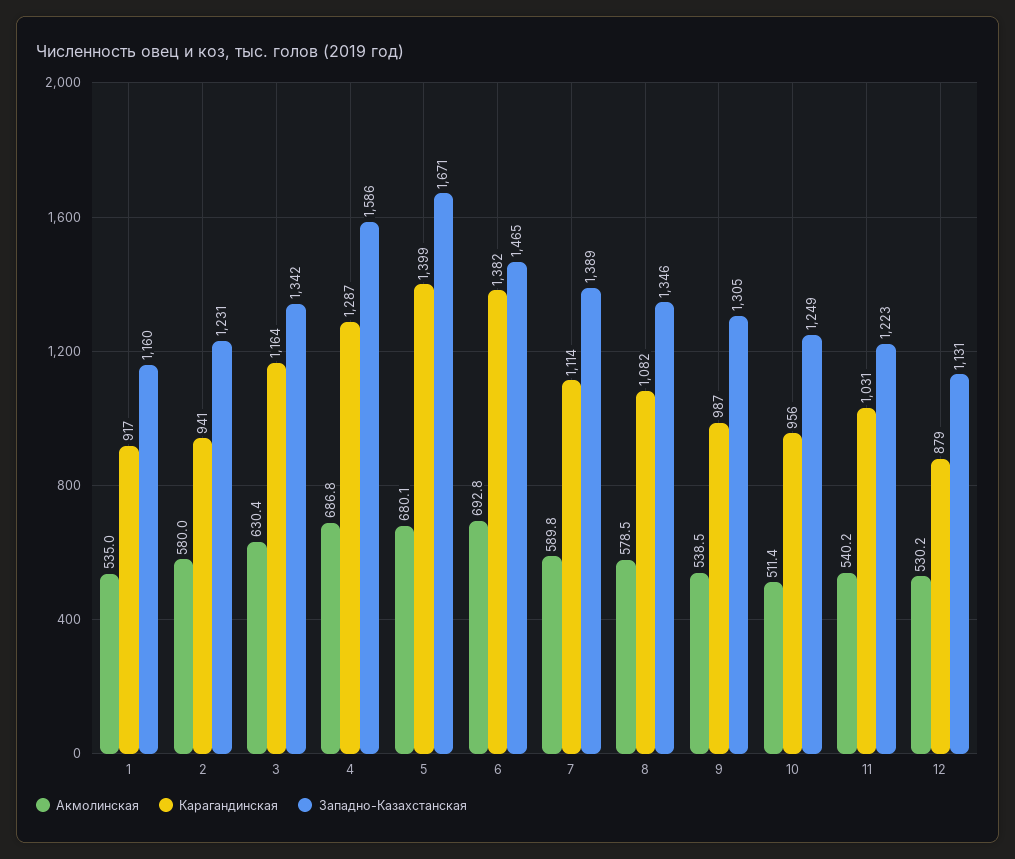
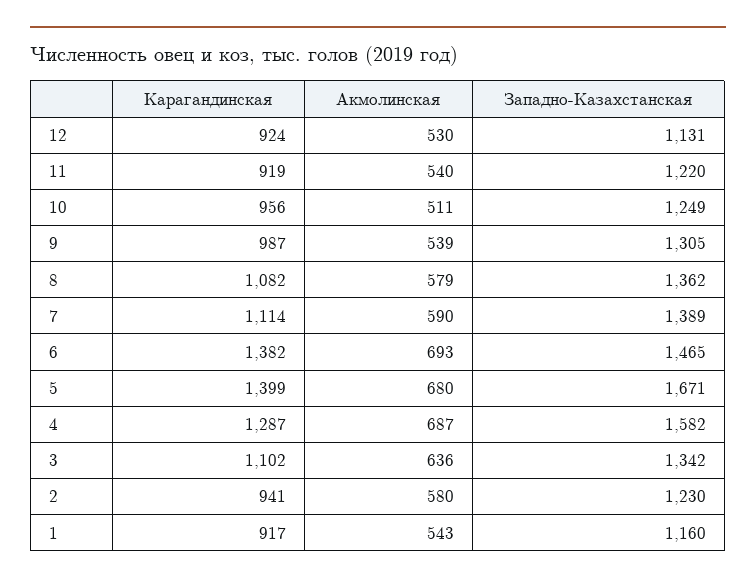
Акмолинская, 1: 535 -> 543
Западно-Казахстанская, 2: 1231 -> 1230
Акмолинская, 3: 630.4 -> 636
Карагандинская, 3: 1164 -> 1102
Западно-Казахстанская, 4: 1586 -> 1582
Западно-Казахстанская, 8: 1346 -> 1362
Карагандинская, 11: 1031 -> 919
Западно-Казахстанская, 11: 1223 -> 1220
Карагандинская, 12: 879 -> 924

